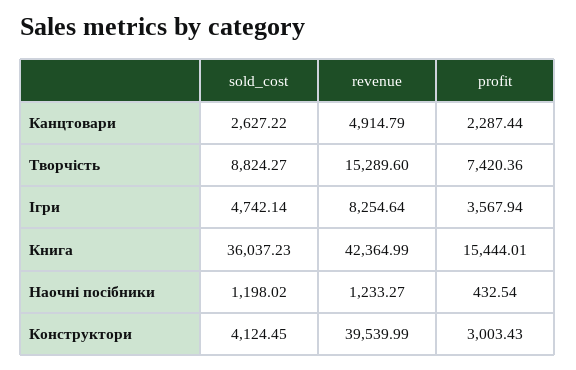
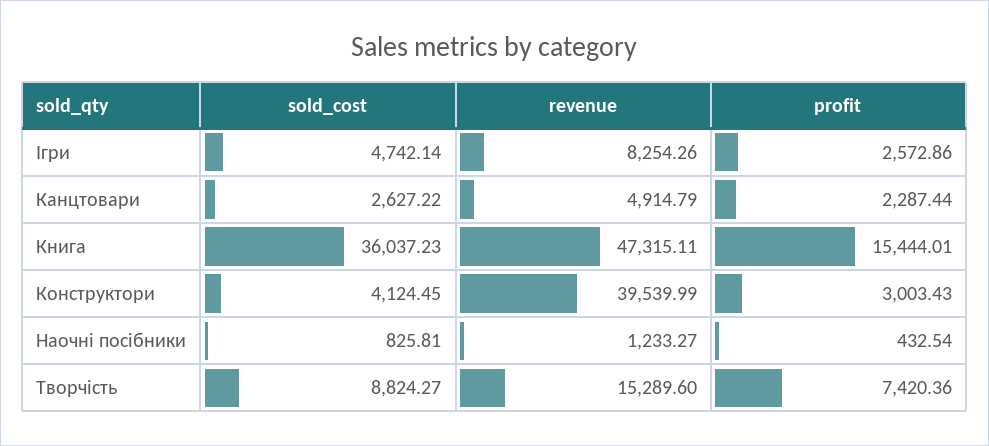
revenue, Ігри: 8254.64 -> 8254.26
profit, Ігри: 3567.94 -> 2572.86
revenue, Книга: 42364.99 -> 47315.11
sold_cost, Наочні посібники: 1198.02 -> 825.81

